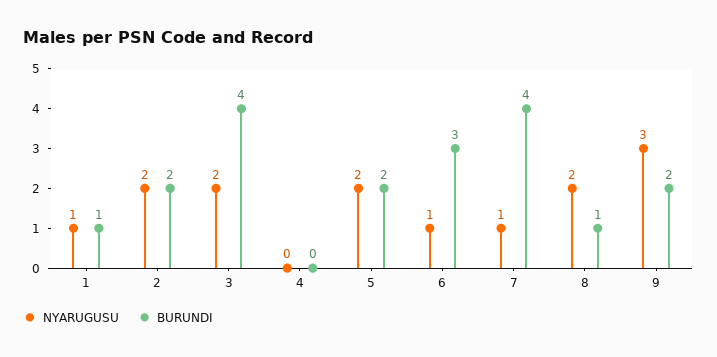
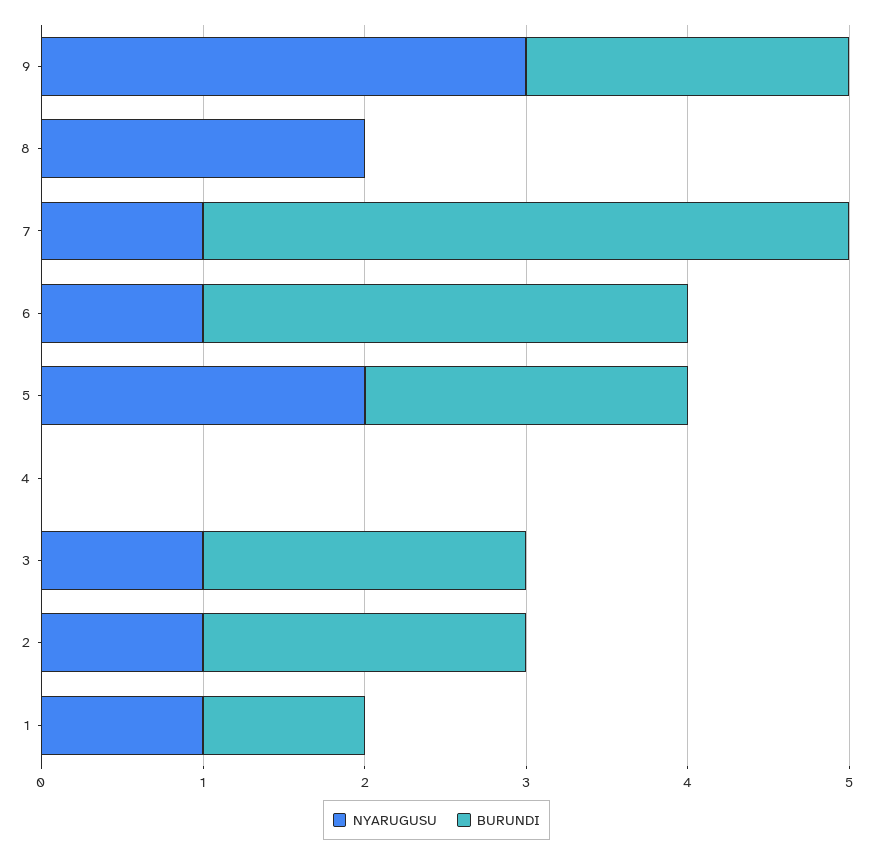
NYARUGUSU, 2: 2 -> 1
NYARUGUSU, 3: 2 -> 1
BURUNDI, 3: 4 -> 2
BURUNDI, 8: 1 -> 0

